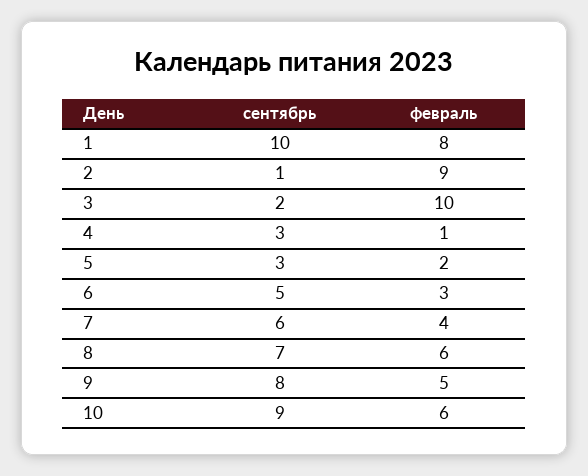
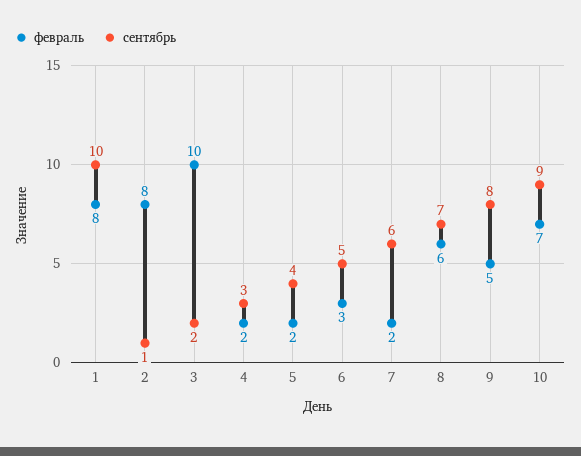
февраль, 2: 9 -> 8
февраль, 4: 1 -> 2
сентябрь, 5: 3 -> 4
февраль, 7: 4 -> 2
февраль, 10: 6 -> 7

